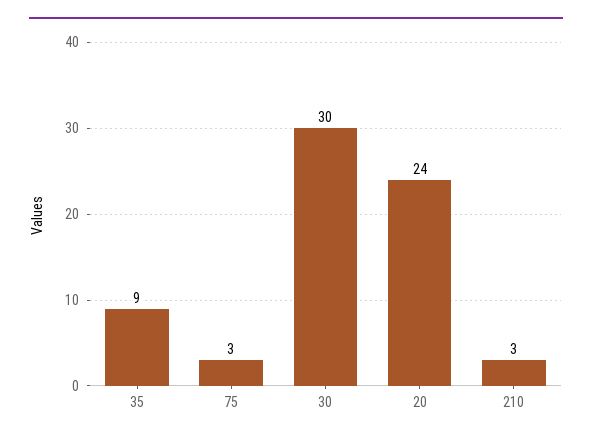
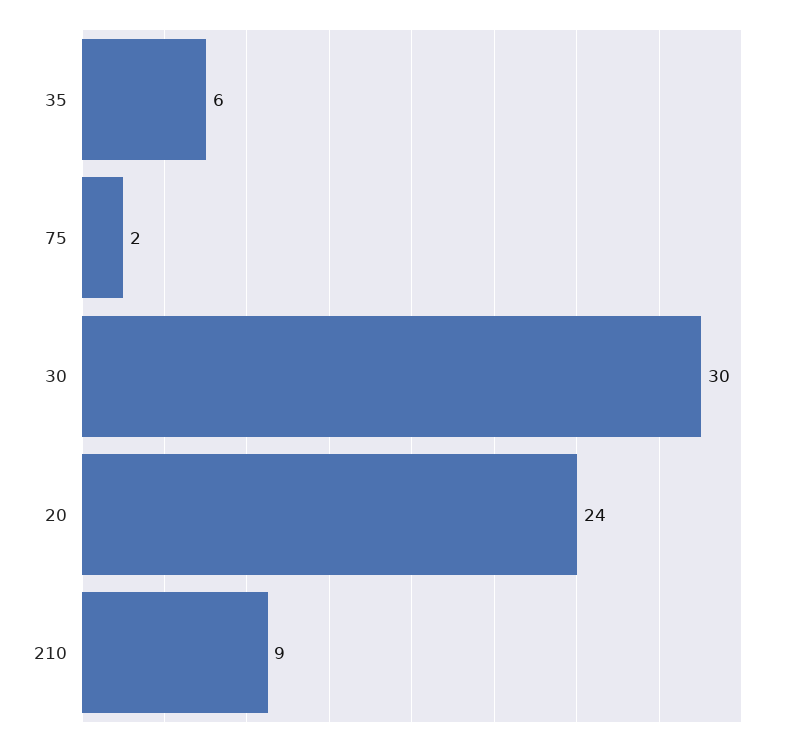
35: 9 -> 6
75: 3 -> 2
210: 3 -> 9

